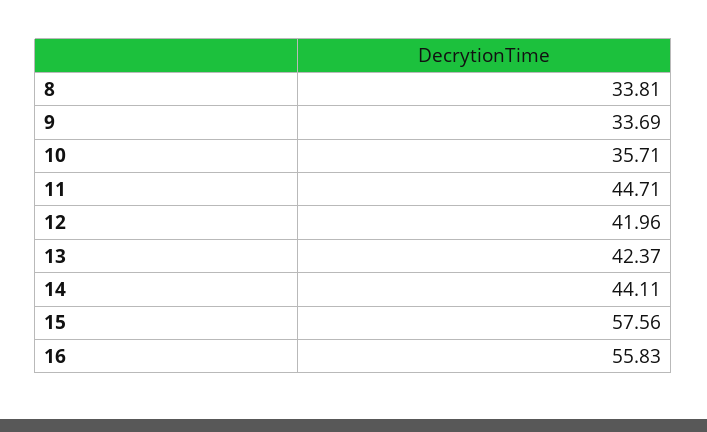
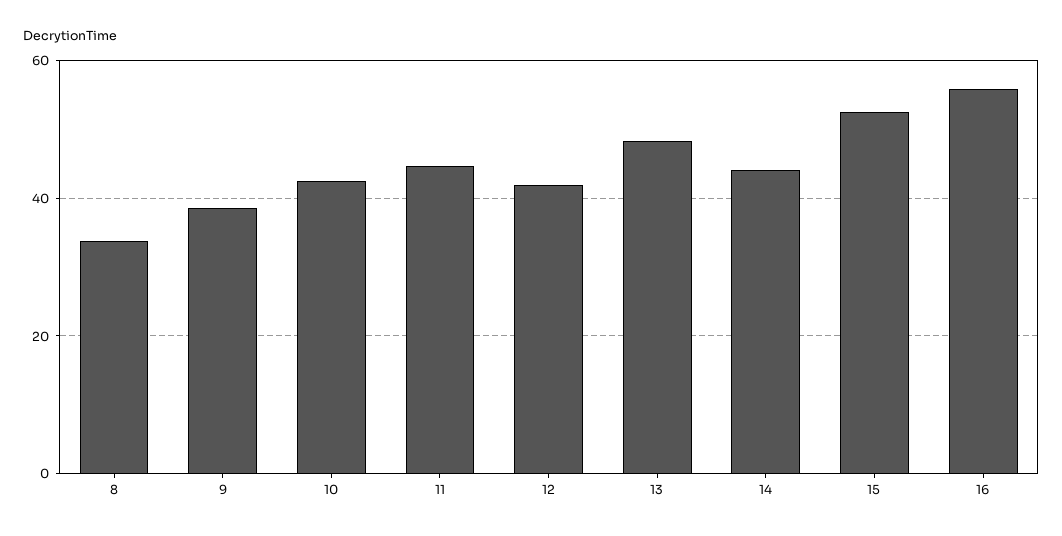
9: 33.69 -> 38
10: 35.71 -> 42
13: 42.37 -> 48
15: 57.56 -> 52

